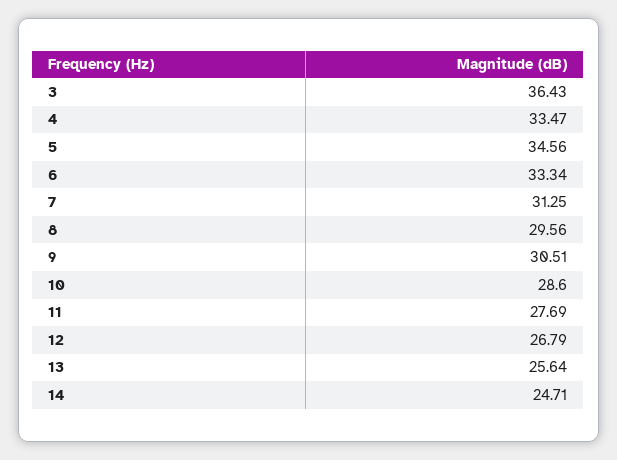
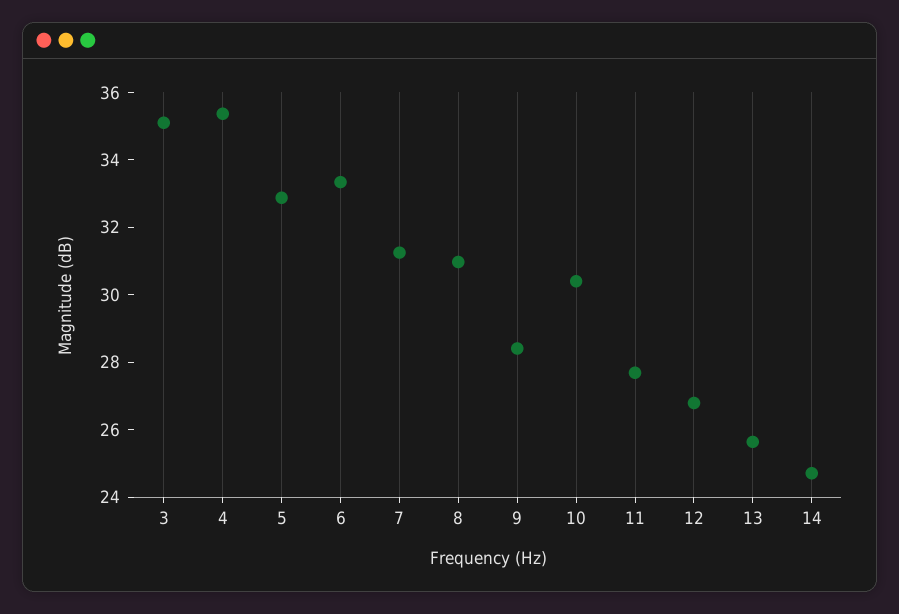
3: 36.43 -> 35
4: 33.47 -> 35.5
5: 34.56 -> 33
8: 29.56 -> 31
9: 30.51 -> 28.5
10: 28.6 -> 30.5

